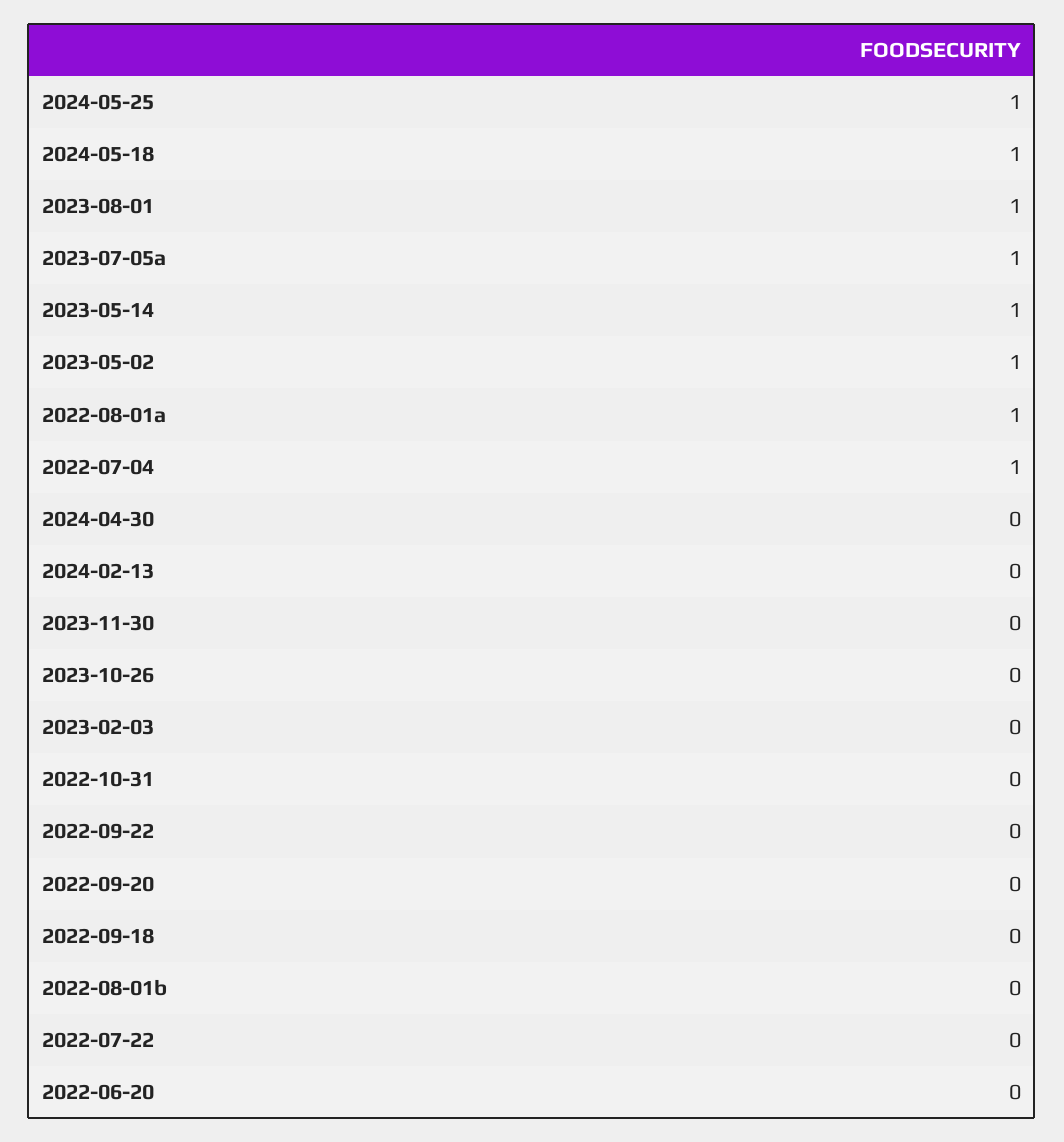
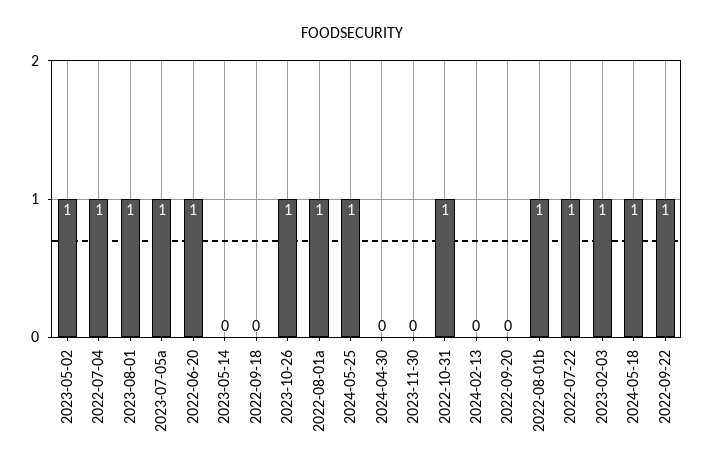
2023-05-14: 1 -> 0
2023-10-26: 0 -> 1
2023-02-03: 0 -> 1
2022-10-31: 0 -> 1
2022-09-22: 0 -> 1
2022-08-01b: 0 -> 1
2022-07-22: 0 -> 1
2022-06-20: 0 -> 1

